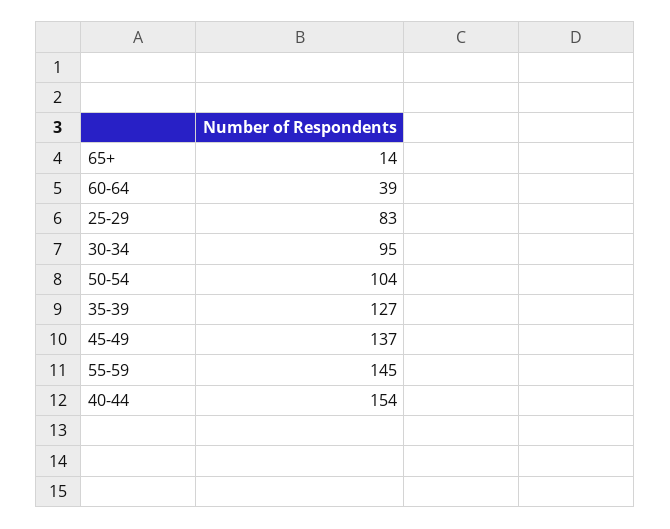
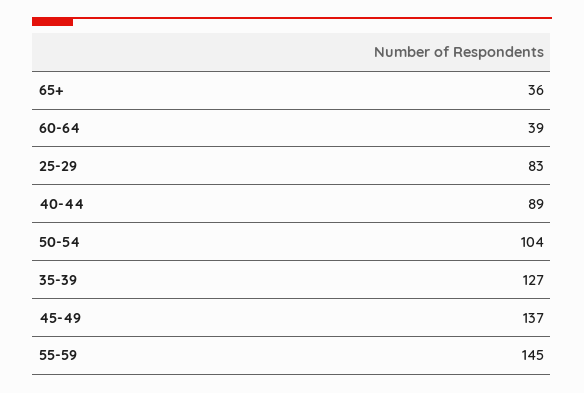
65+: 14 -> 36
30-34: 95 -> none
40-44: 154 -> 89

